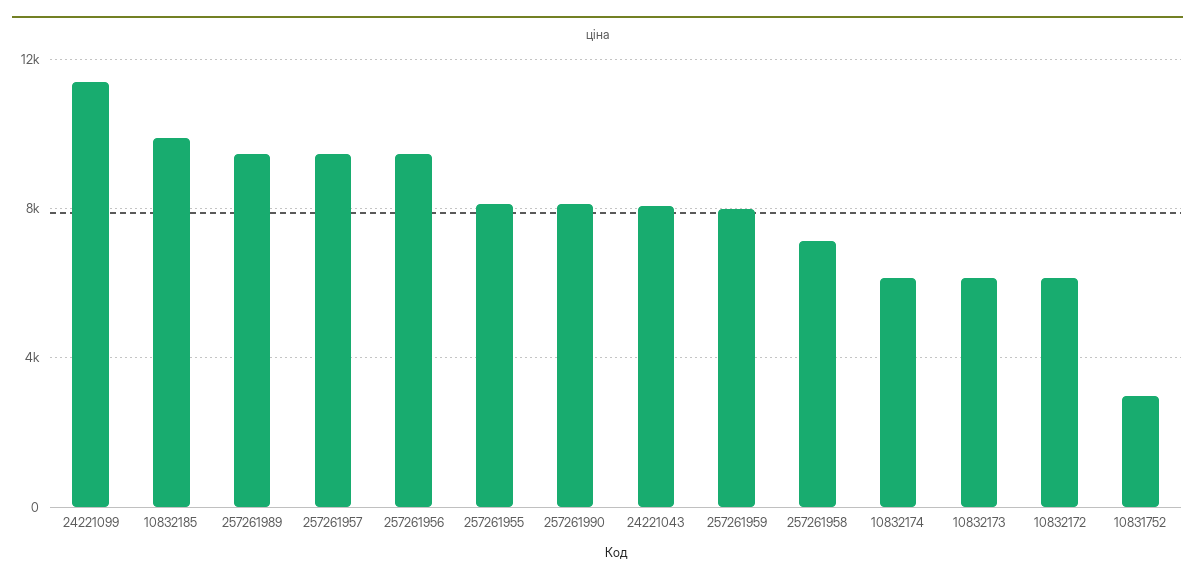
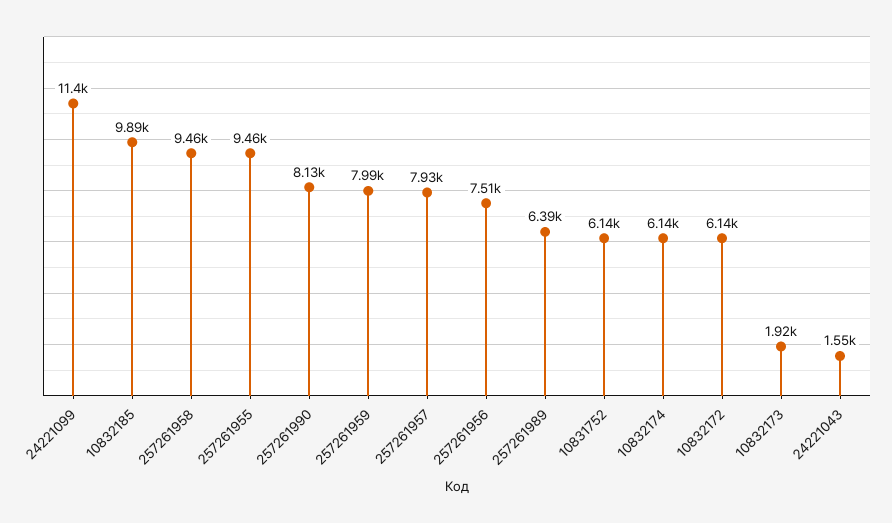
257261989: 9500 -> 6390
257261957: 9500 -> 7930
257261956: 9500 -> 7510
257261955: 8000 -> 9460
24221043: 8000 -> 1550
257261958: 7000 -> 9460
10832173: 6000 -> 1920
10831752: 3000 -> 6140

